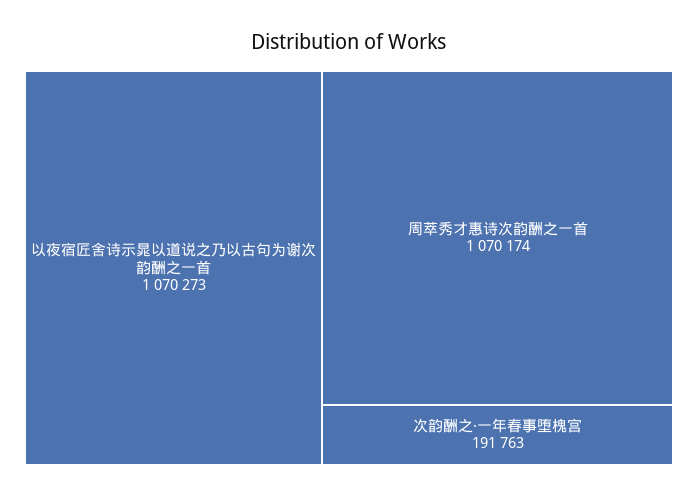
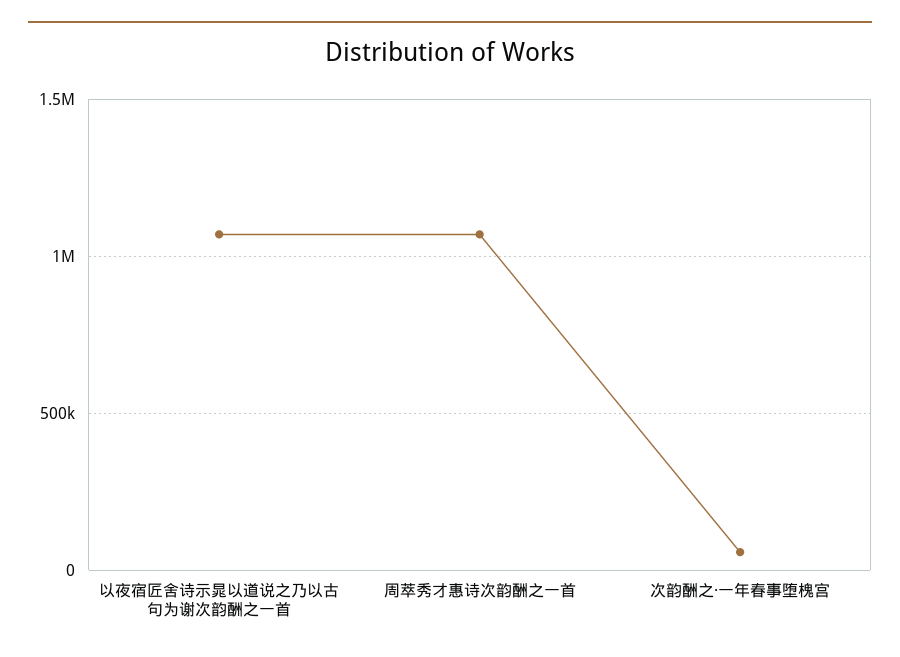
次韵酬之·一年春事堕槐宫: 191763 -> 50000

